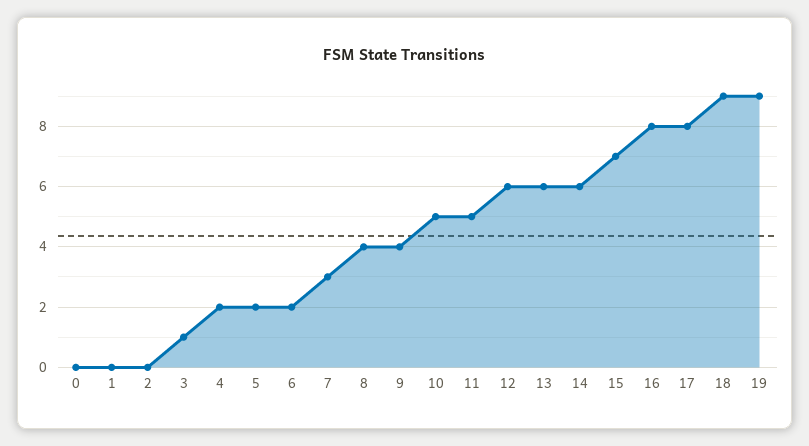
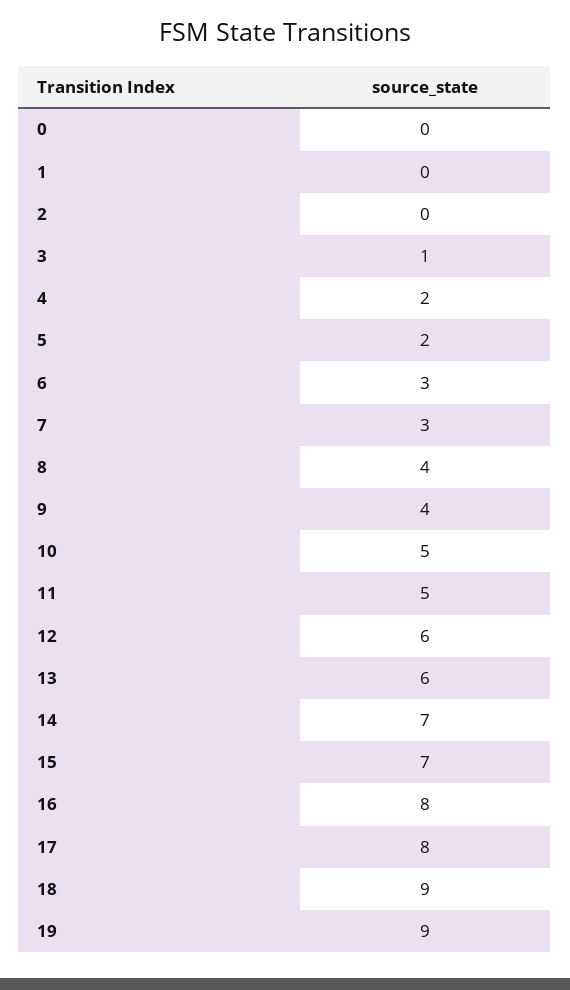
6: 2 -> 3
14: 6 -> 7

